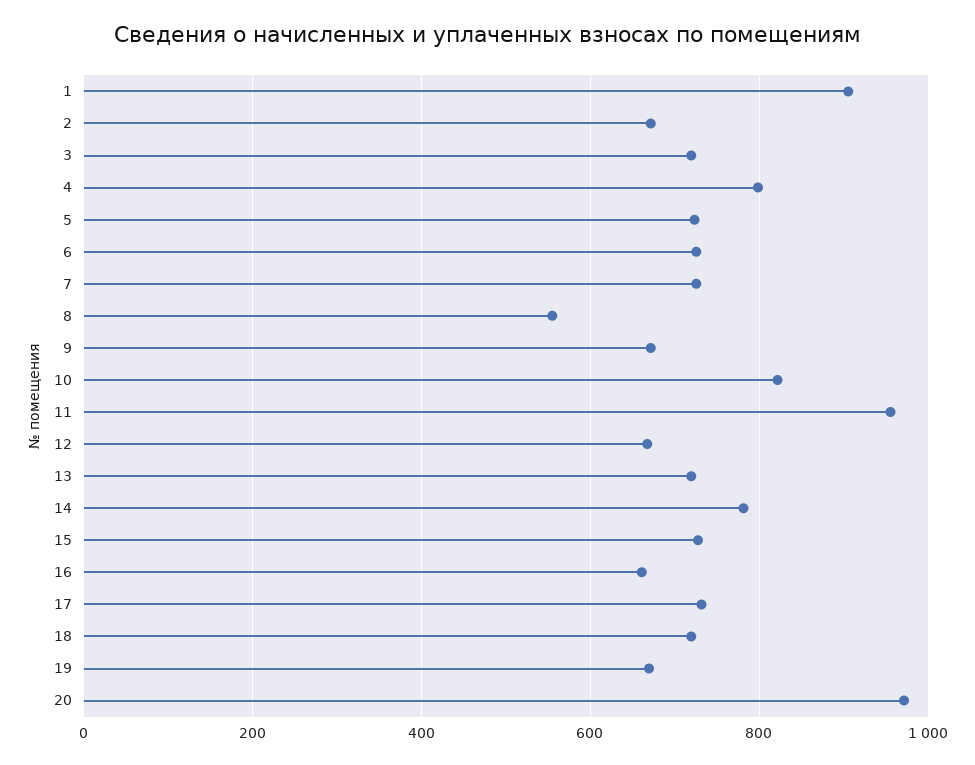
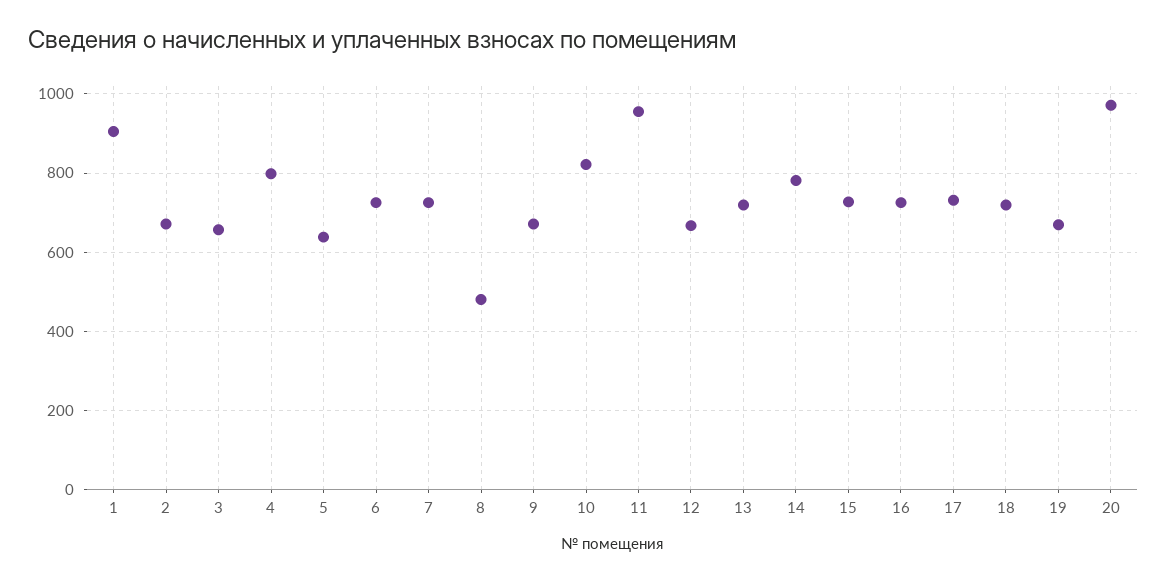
3: 720 -> 660
5: 720 -> 640
8: 560 -> 480
16: 660 -> 720

